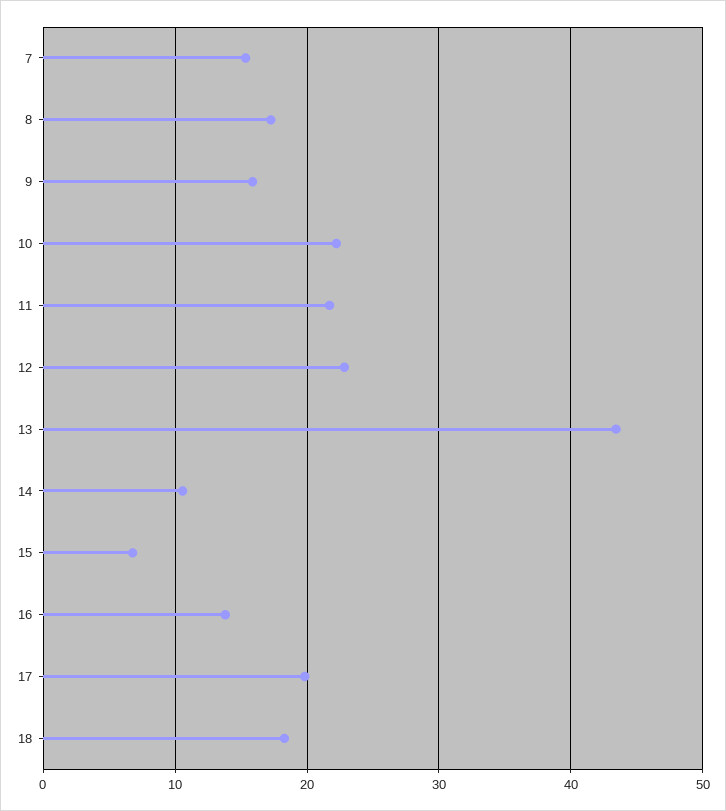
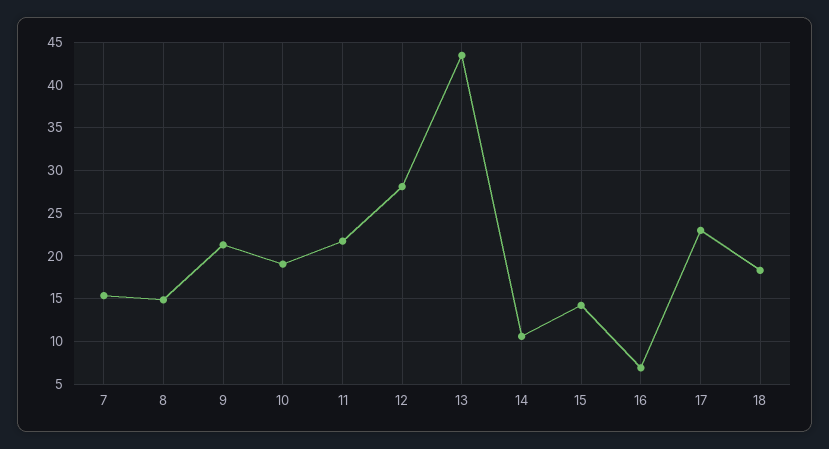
8: 17 -> 15
9: 16 -> 21
10: 22 -> 19
12: 23 -> 28
15: 7 -> 14
16: 14 -> 7
17: 20 -> 23

